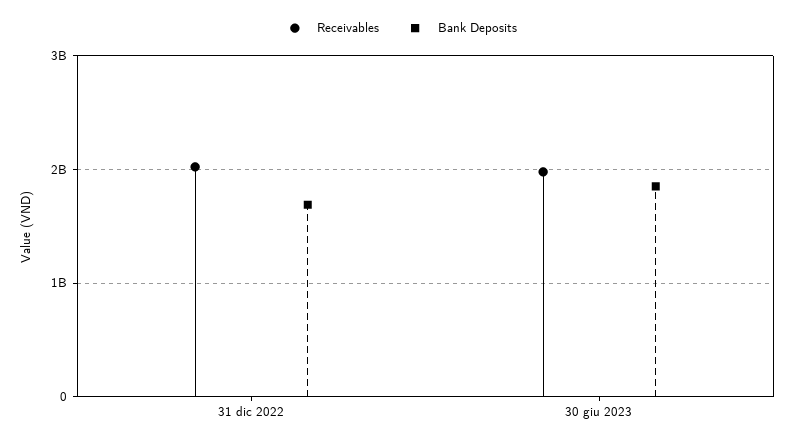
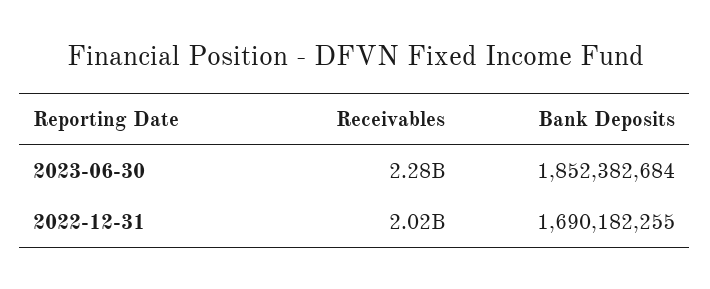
Receivables, 30 giu 2023: 2000000000 -> 2280000000

